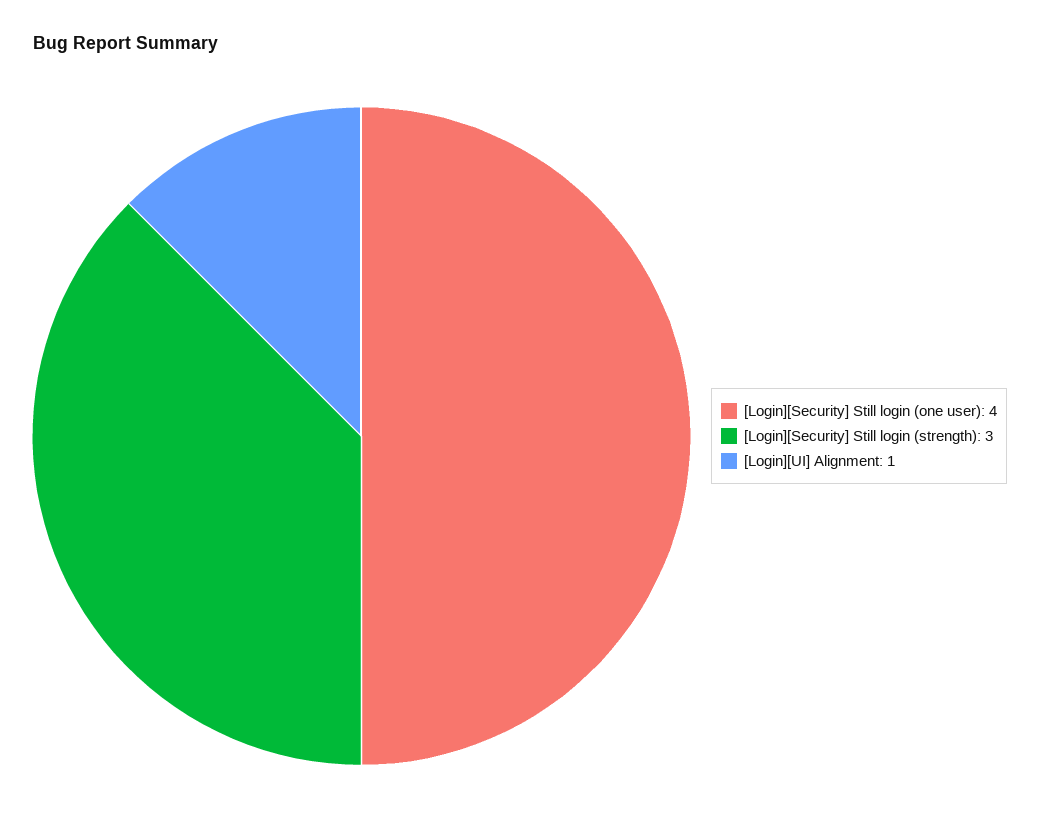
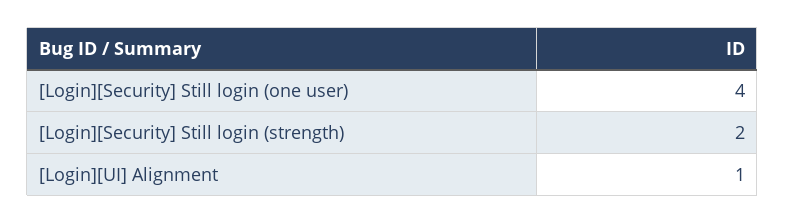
[Login][Security] Still login (strength): 3 -> 2

